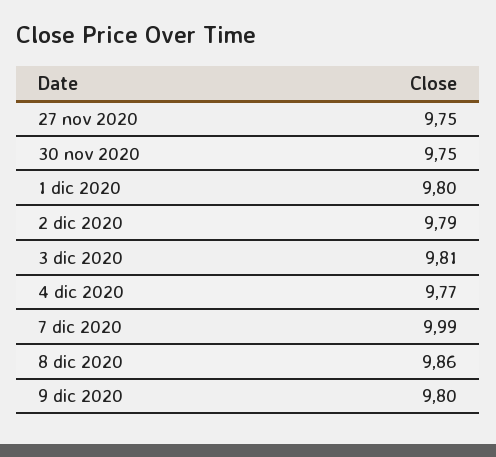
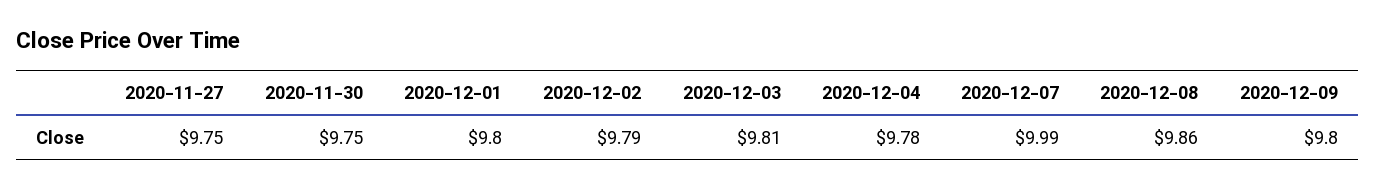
4 dic 2020: 9.77 -> 9.78

